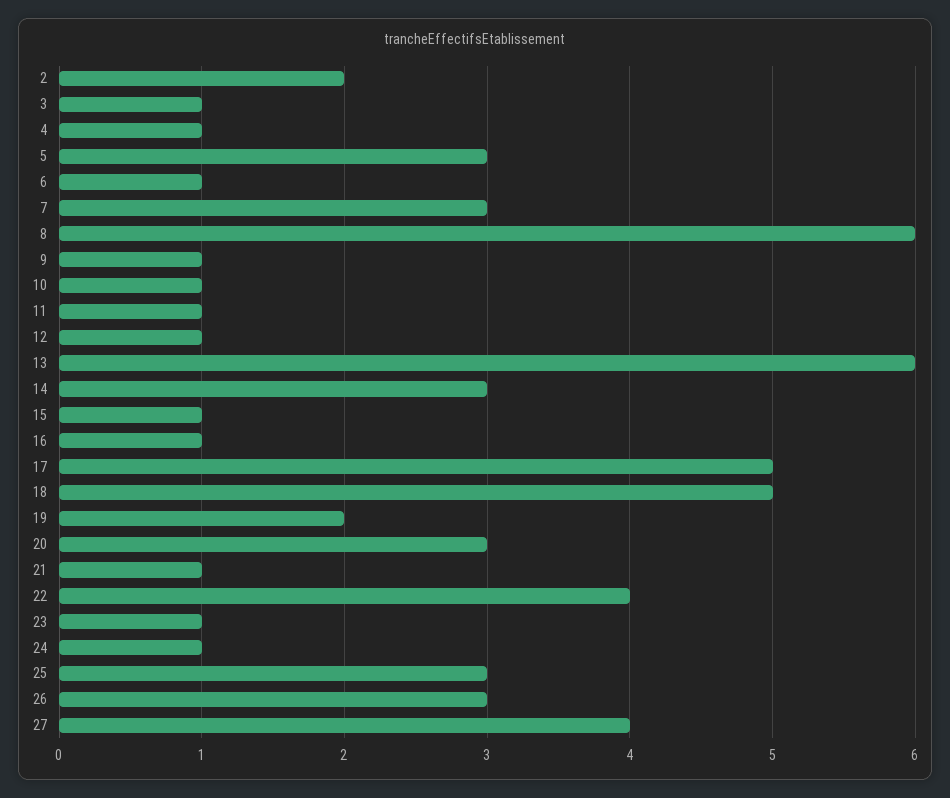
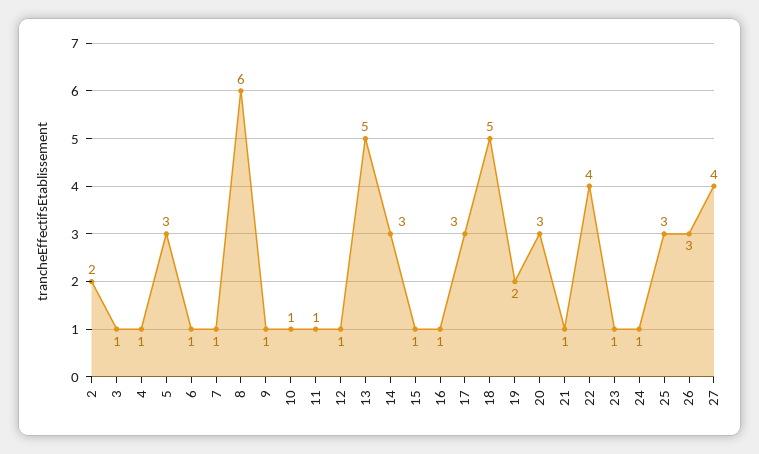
7: 3 -> 1
13: 6 -> 5
17: 5 -> 3

